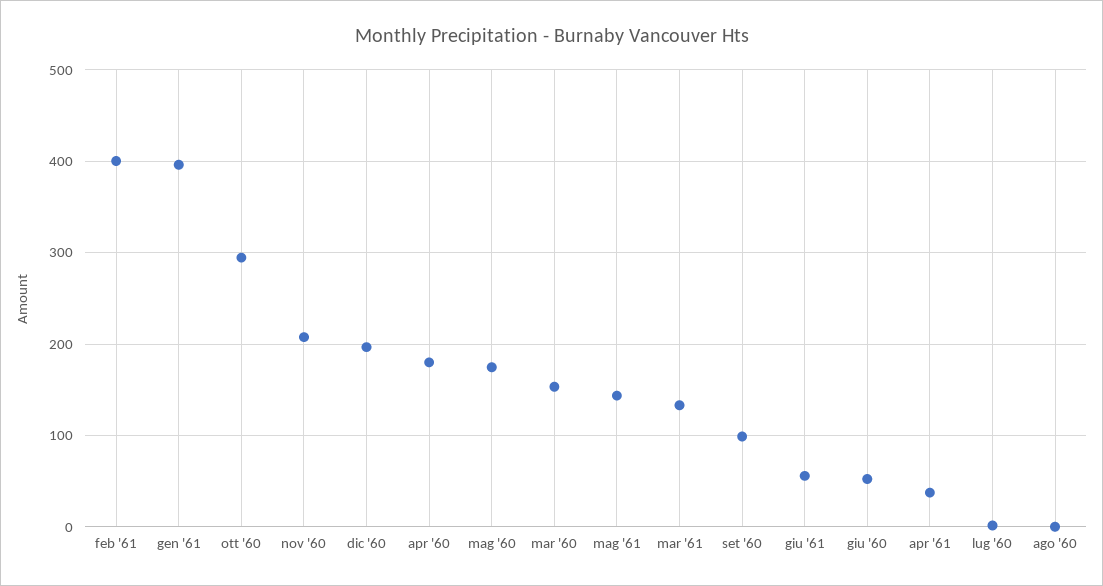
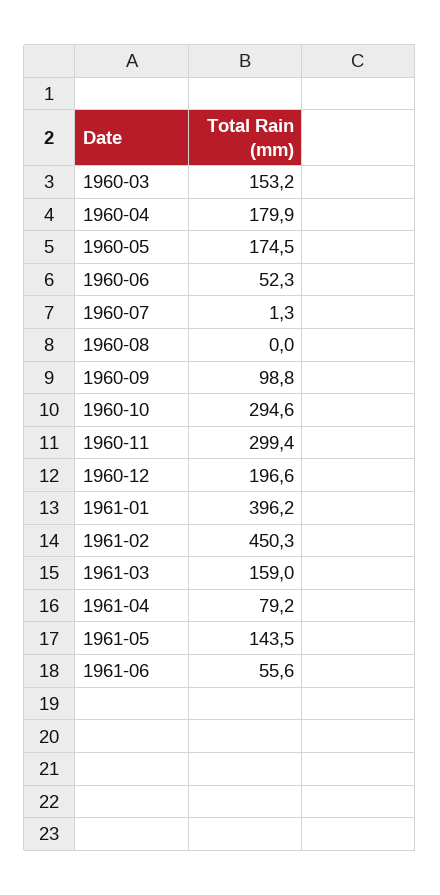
feb '61: 400 -> 450.3
nov '60: 210 -> 299.4
mar '61: 130 -> 159
apr '61: 40 -> 79.2

